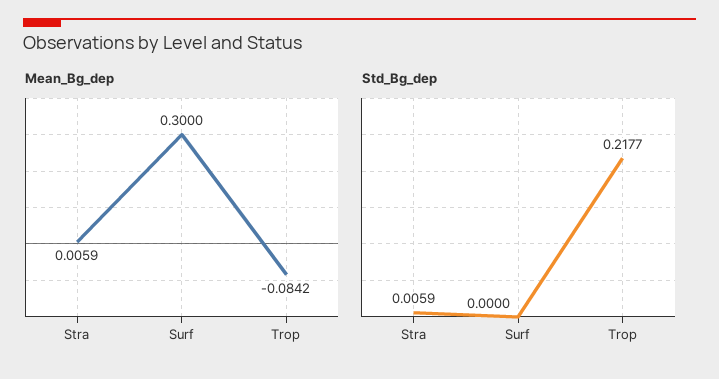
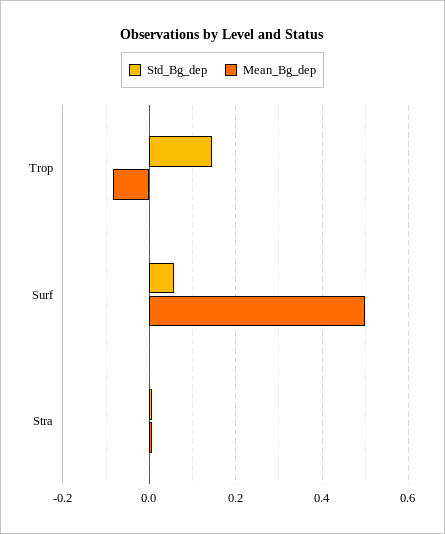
Mean_Bg_dep, Surf: 0.3 -> 0.5
Std_Bg_dep, Surf: 0 -> 0.06
Std_Bg_dep, Trop: 0.2177 -> 0.14

